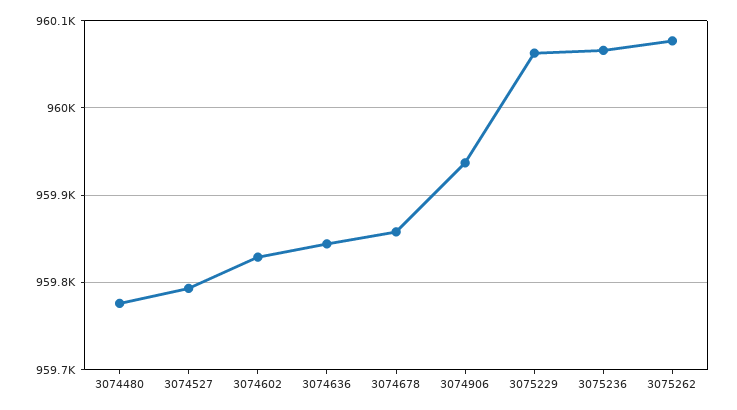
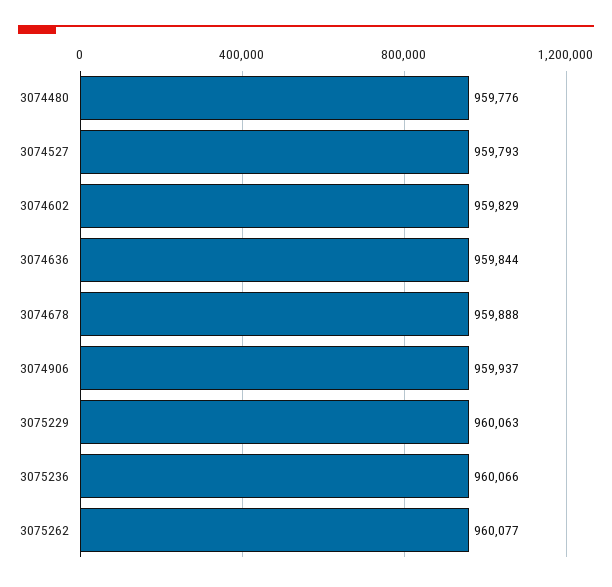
3074678: 959860 -> 959888

